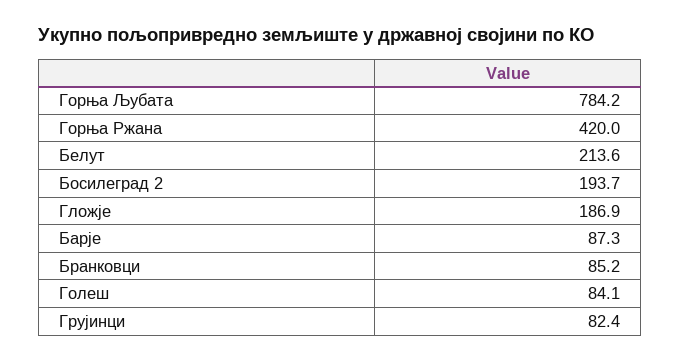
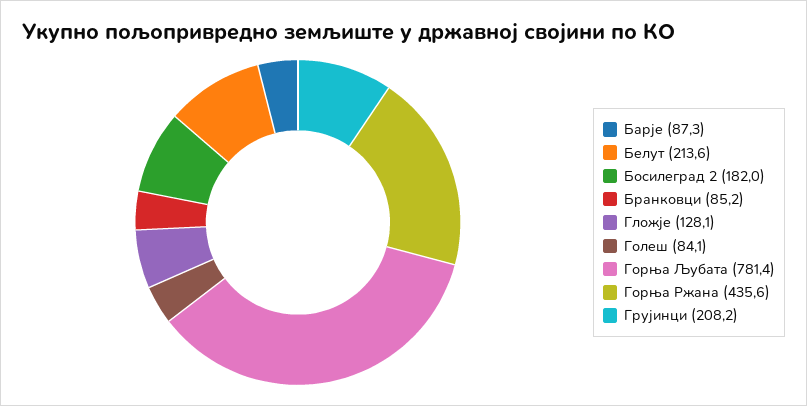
Горња Љубата: 784.2 -> 781.4
Горња Ржана: 420 -> 435.6
Босилеград 2: 193.7 -> 182
Гложје: 186.9 -> 128.1
Грујинци: 82.4 -> 208.2

